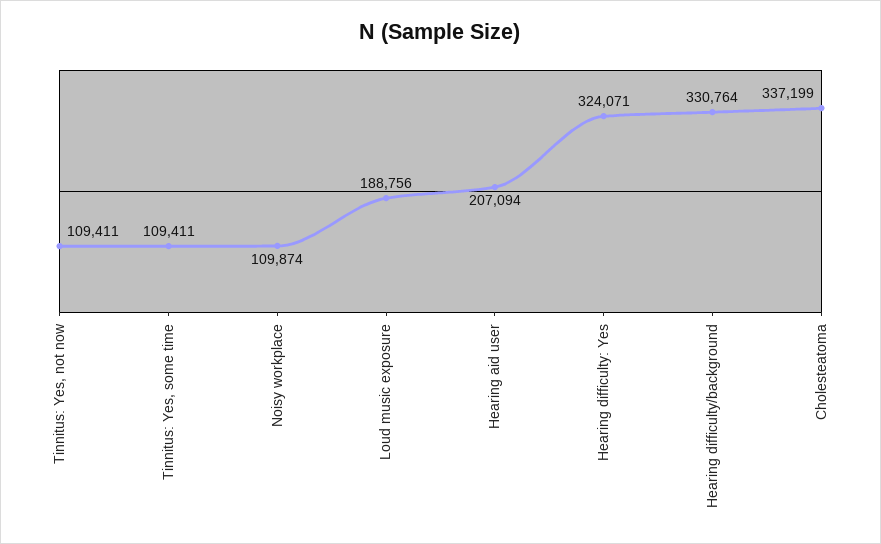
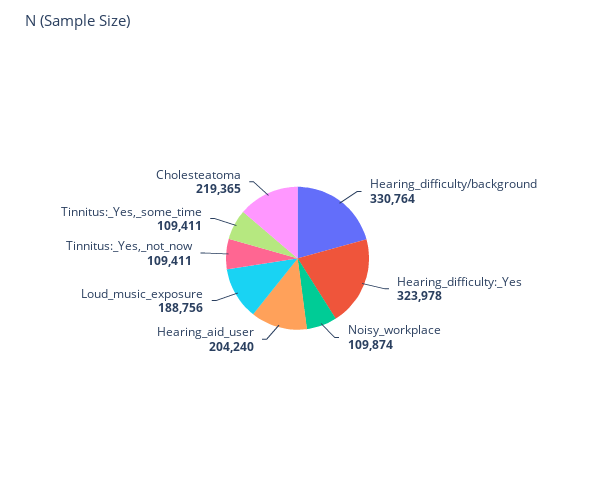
Hearing aid user: 207094 -> 204240
Hearing difficulty: Yes: 324071 -> 323978
Cholesteatoma: 337199 -> 219365

